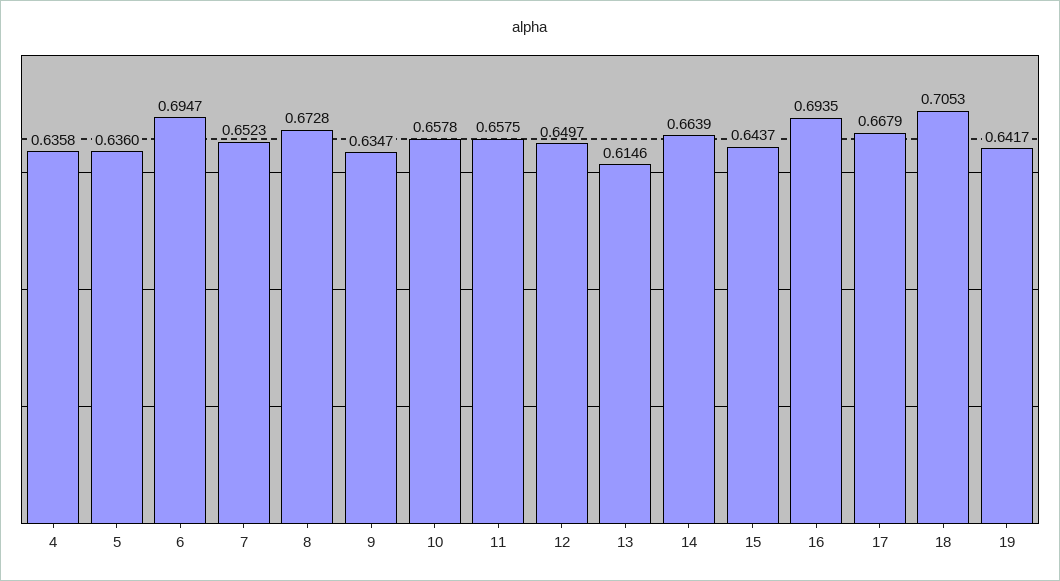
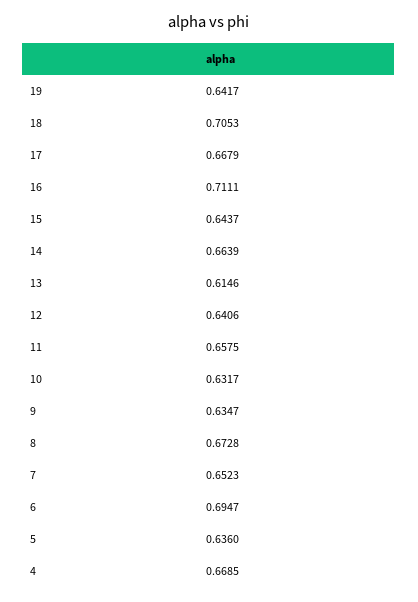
4: 0.6358 -> 0.6685
10: 0.6578 -> 0.6317
12: 0.6497 -> 0.6406
16: 0.6935 -> 0.7111

